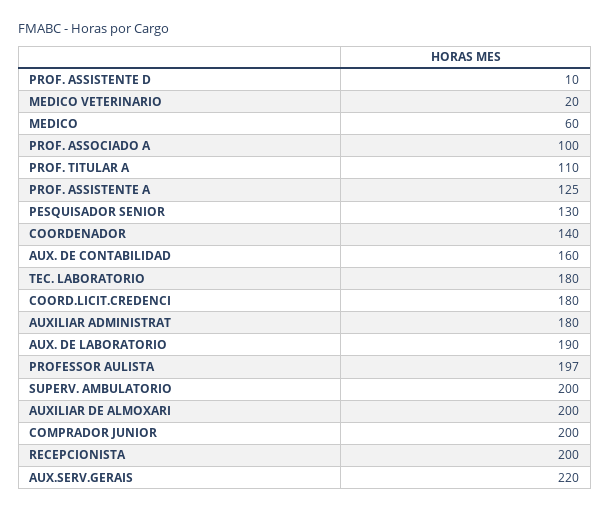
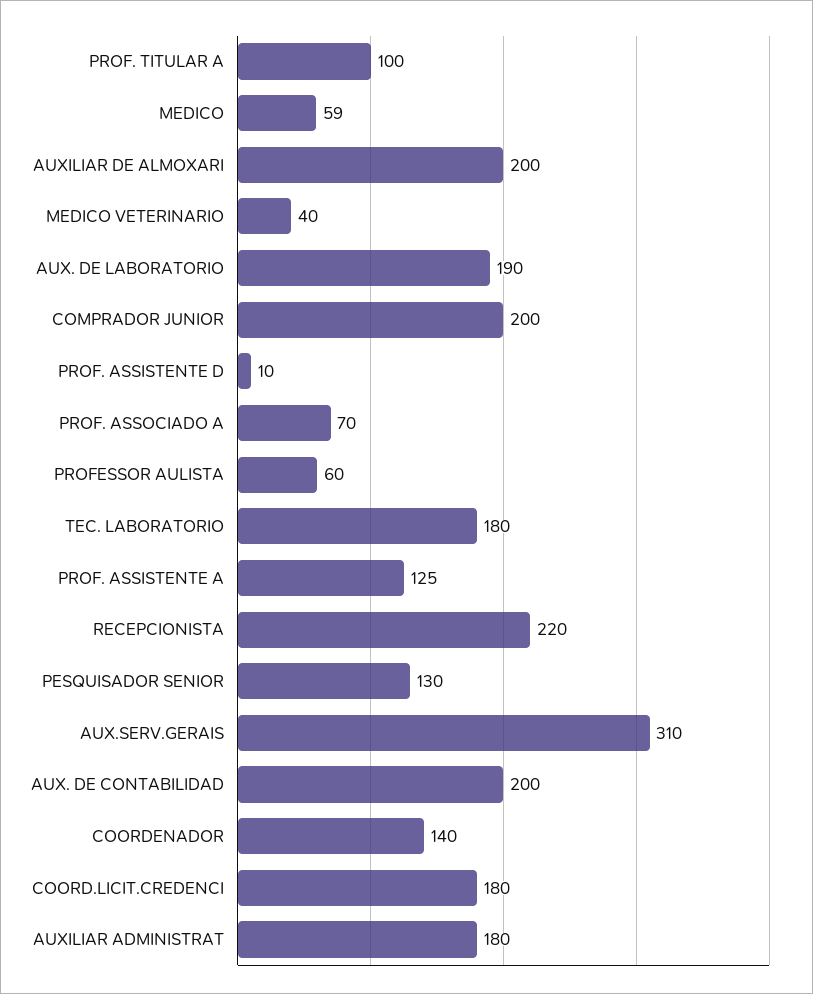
MEDICO VETERINARIO: 20 -> 40
MEDICO: 60 -> 59
PROF. ASSOCIADO A: 100 -> 70
PROF. TITULAR A: 110 -> 100
AUX. DE CONTABILIDAD: 160 -> 200
PROFESSOR AULISTA: 197 -> 60
SUPERV. AMBULATORIO: 200 -> none
RECEPCIONISTA: 200 -> 220
AUX.SERV.GERAIS: 220 -> 310

